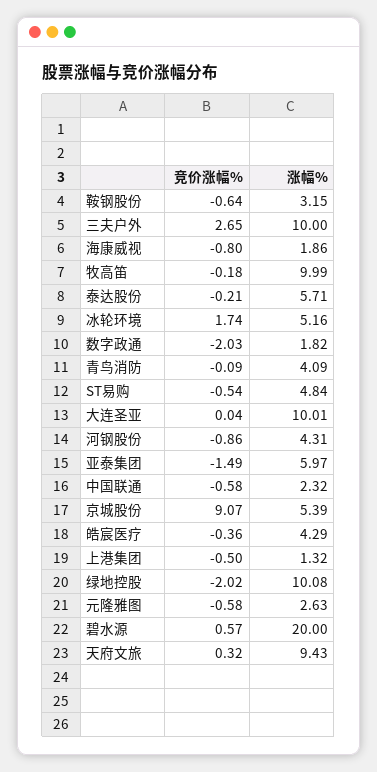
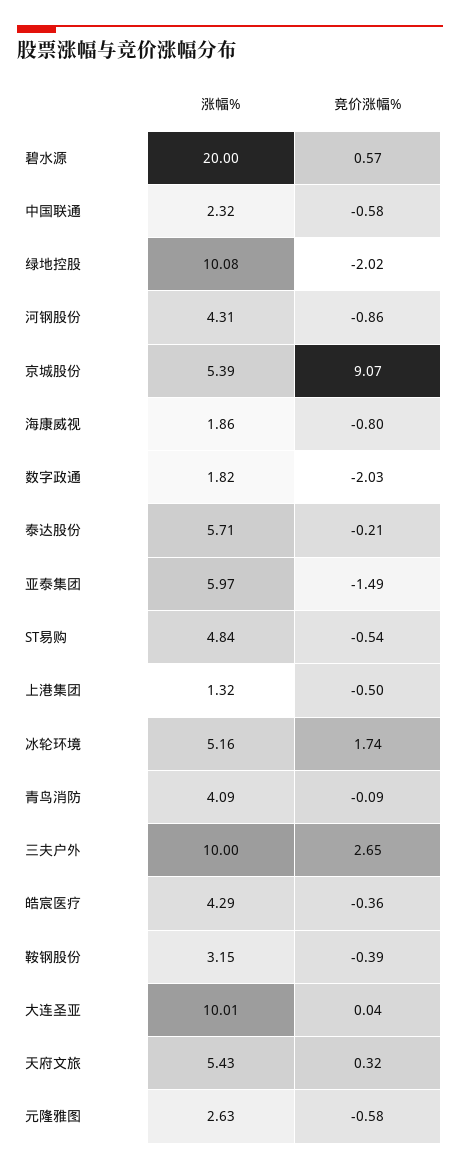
竞价涨幅%, 鞍钢股份: -0.64 -> -0.39
竞价涨幅%, 牧高笛: -0.18 -> none
涨幅%, 牧高笛: 9.99 -> none
涨幅%, 天府文旅: 9.43 -> 5.43

